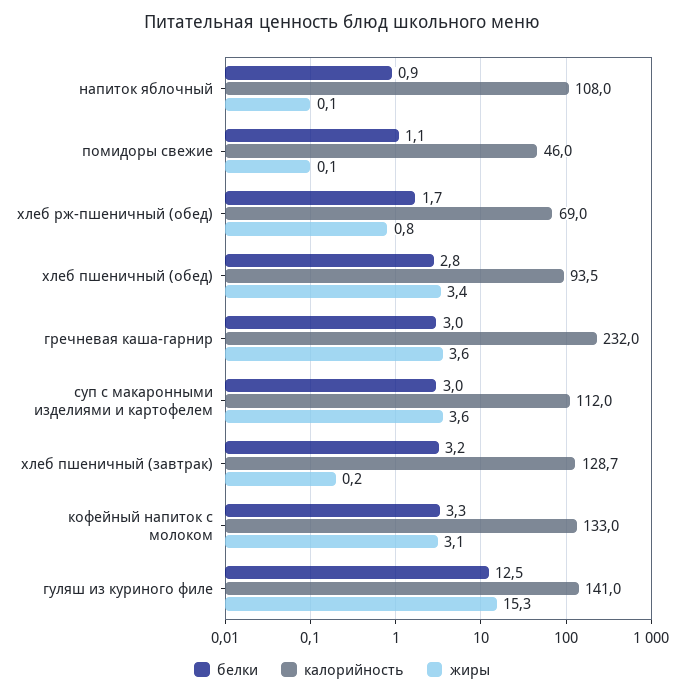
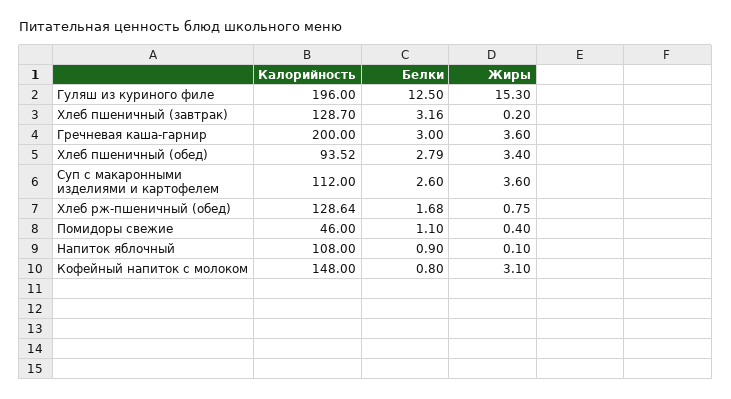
жиры, помидоры свежие: 0.1 -> 0.4
калорийность, хлеб рж-пшеничный (обед): 69 -> 128.64
калорийность, гречневая каша-гарнир: 232 -> 200
белки, суп с макаронными изделиями и картофелем: 3 -> 2.6
белки, кофейный напиток с молоком: 3.3 -> 0.8
калорийность, кофейный напиток с молоком: 133 -> 148
калорийность, гуляш из куриного филе: 141 -> 196

